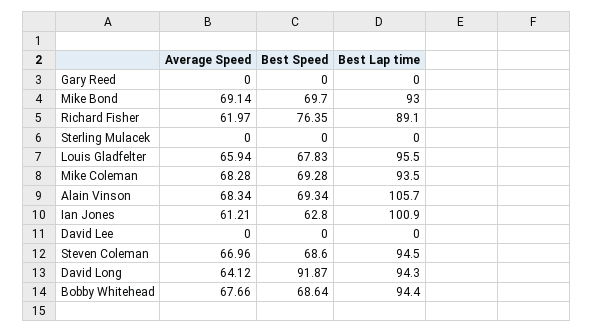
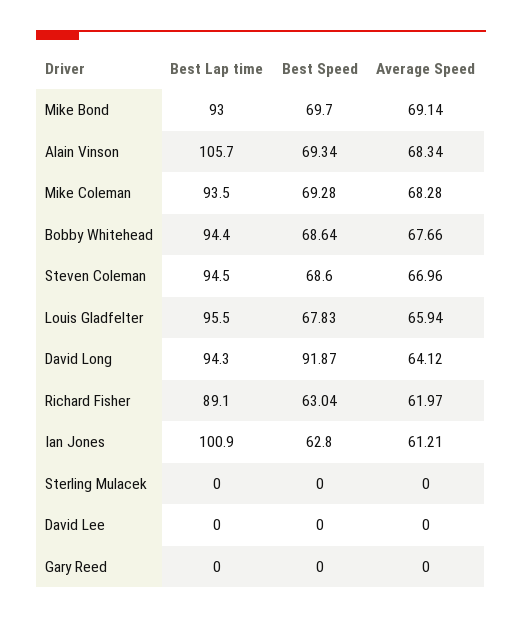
Best Speed, Richard Fisher: 76.35 -> 63.04

